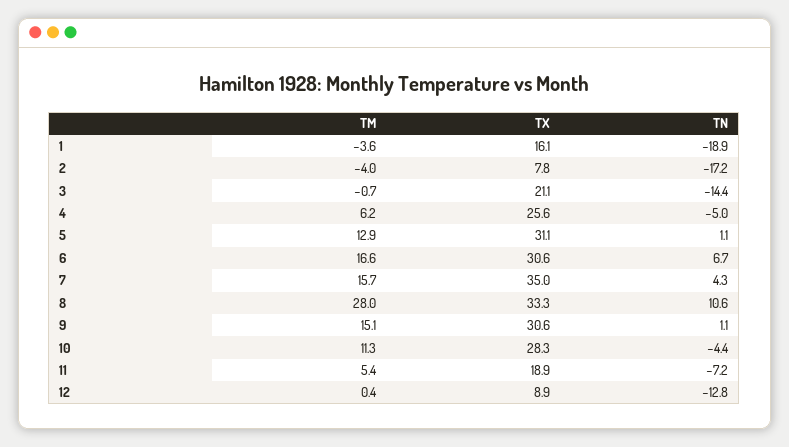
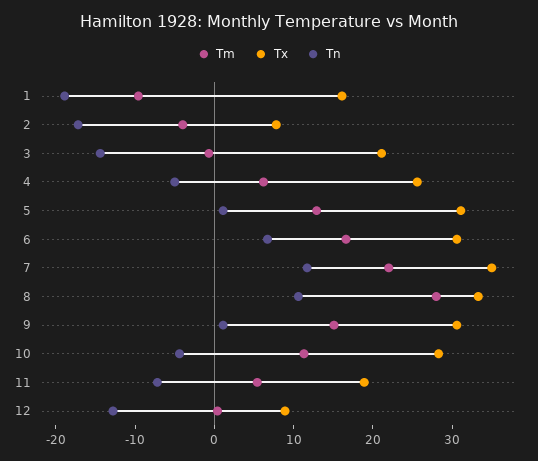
TM, 1: -3.6 -> -10
TM, 7: 15.7 -> 22
TN, 7: 4.3 -> 12

